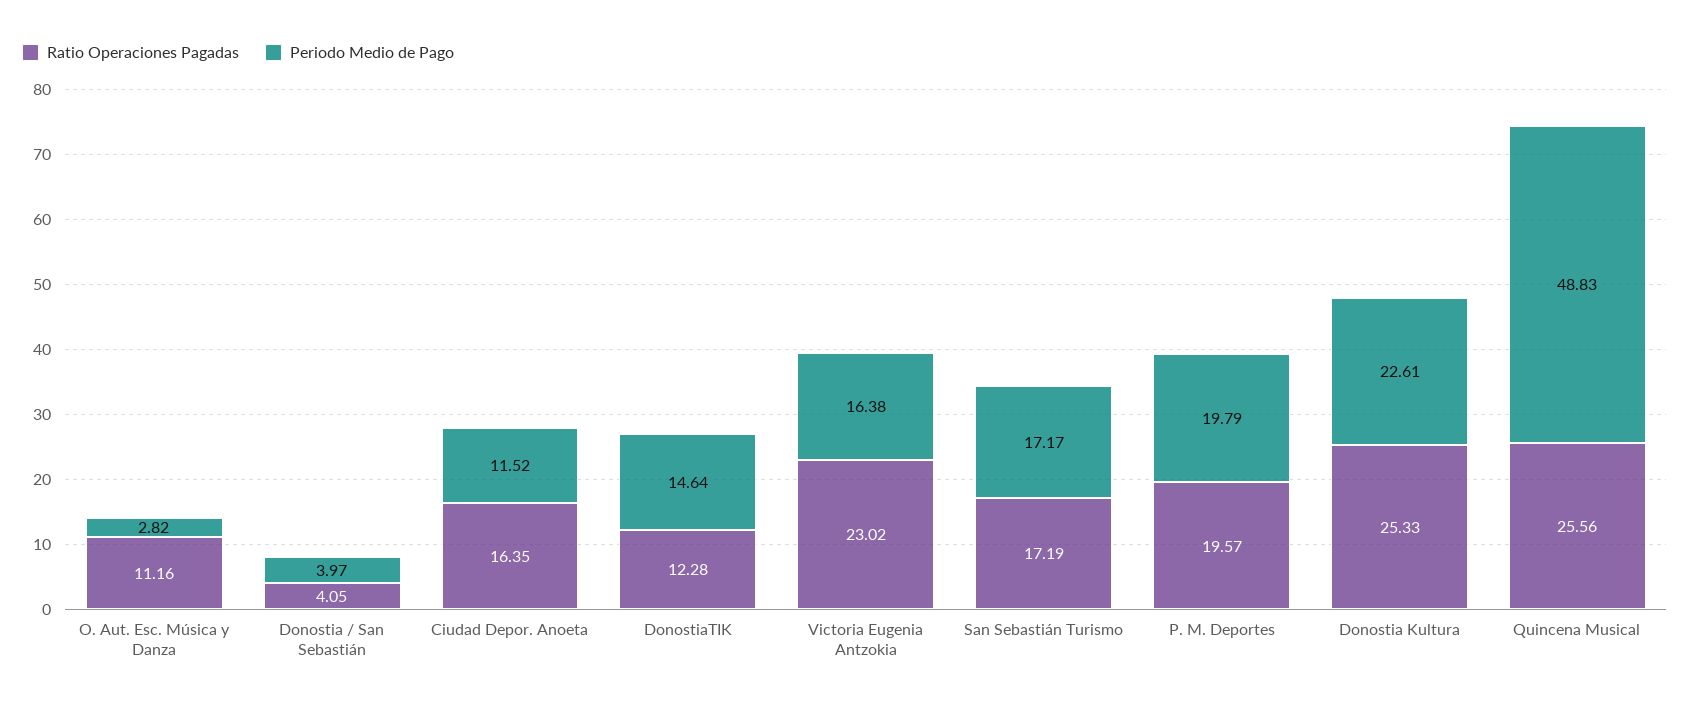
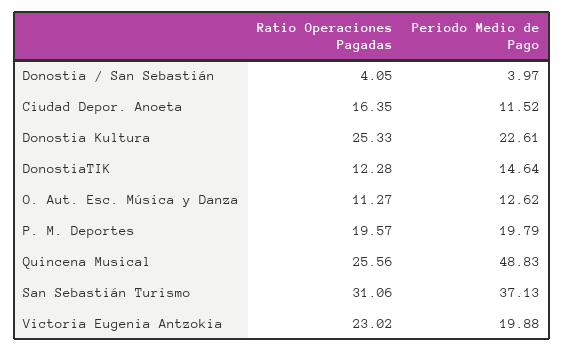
Ratio Operaciones Pagadas, O. Aut. Esc. Música y Danza: 11.16 -> 11.27
Periodo Medio de Pago, O. Aut. Esc. Música y Danza: 2.82 -> 12.62
Periodo Medio de Pago, Victoria Eugenia Antzokia: 16.38 -> 19.88
Ratio Operaciones Pagadas, San Sebastián Turismo: 17.19 -> 31.06
Periodo Medio de Pago, San Sebastián Turismo: 17.17 -> 37.13

